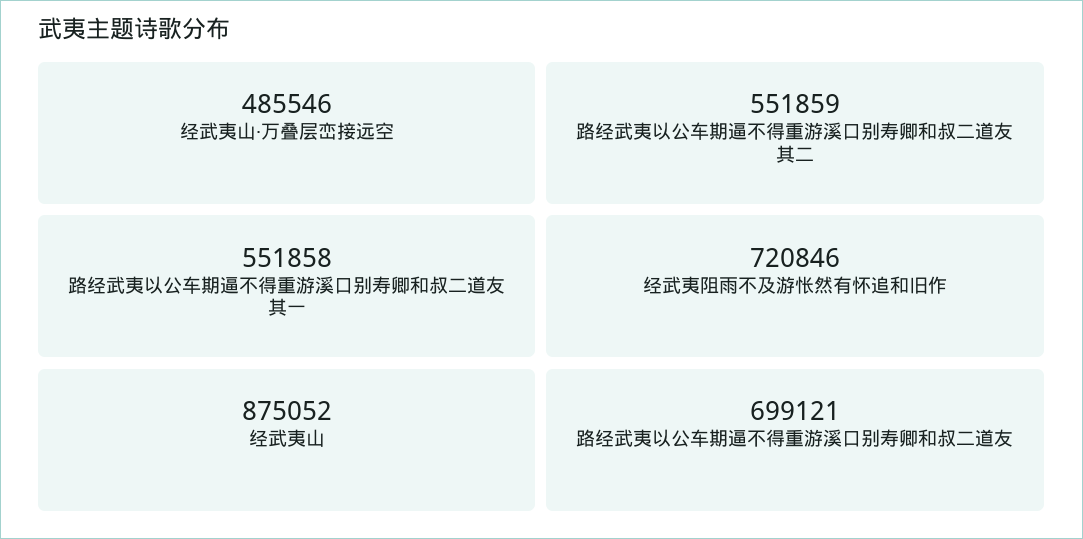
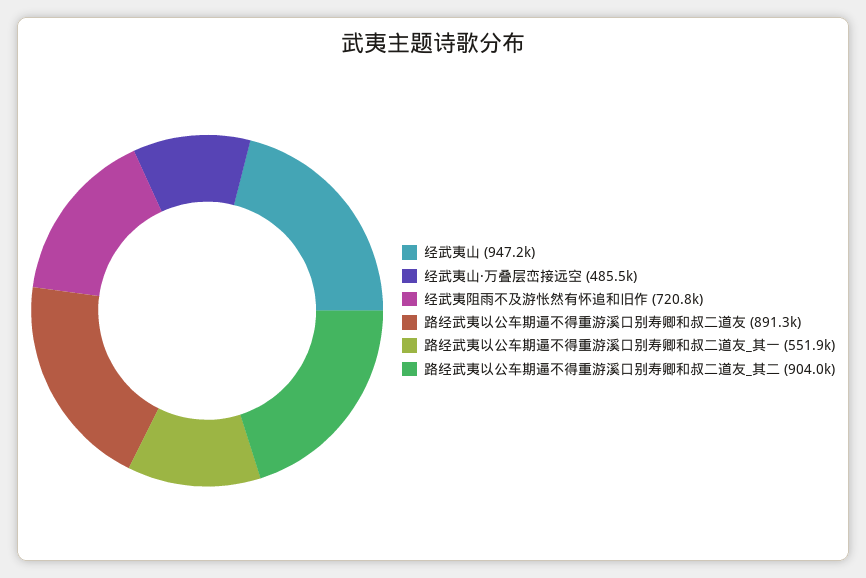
路经武夷以公车期逼不得重游溪口别寿卿和叔二道友 其二: 551859 -> 904000
经武夷山: 875052 -> 947200
路经武夷以公车期逼不得重游溪口别寿卿和叔二道友: 699121 -> 891300

